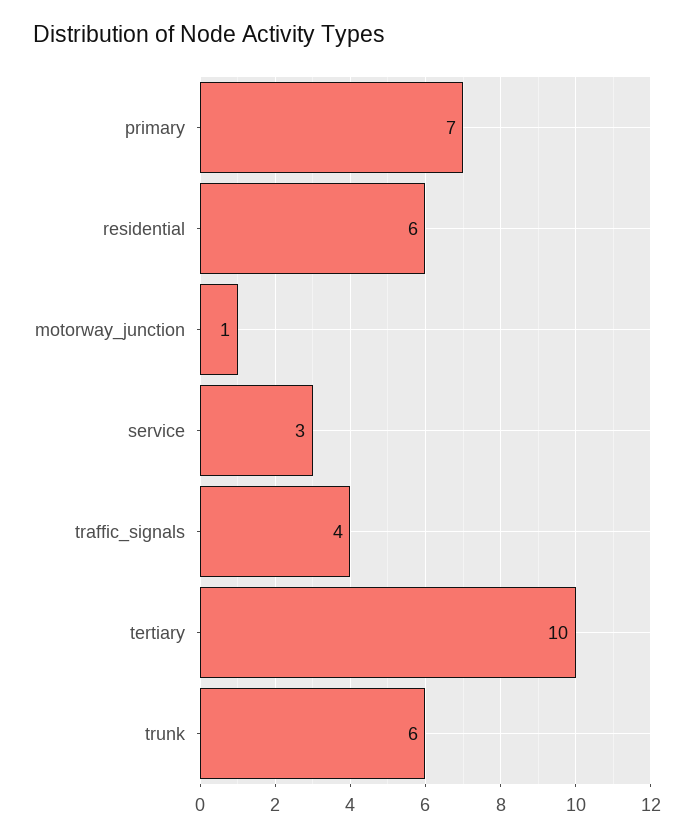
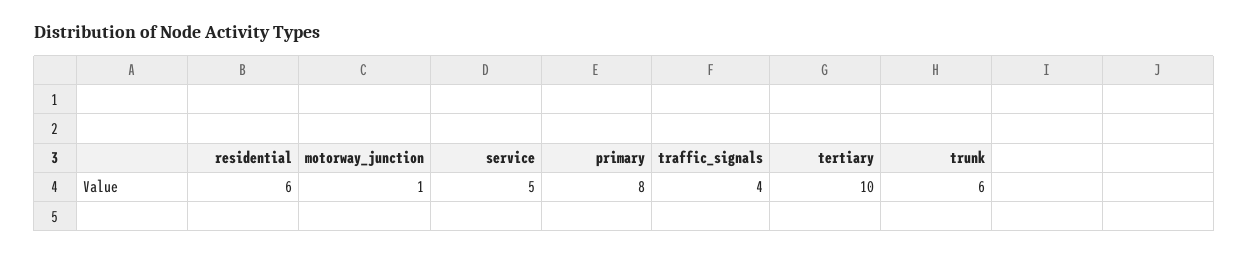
primary: 7 -> 8
service: 3 -> 5

